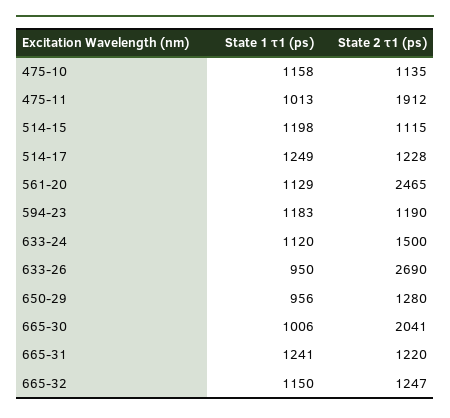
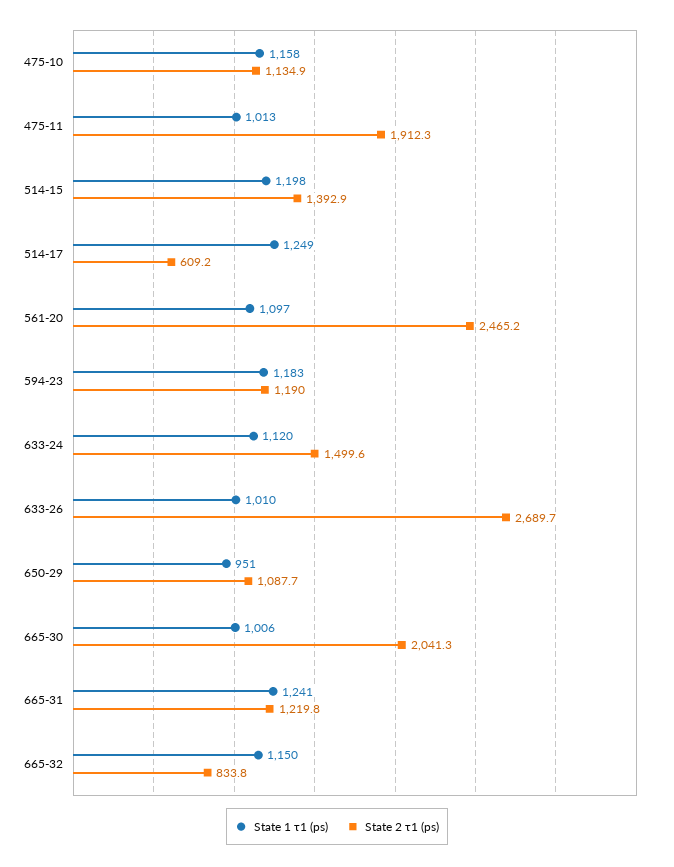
State 2 τ1 (ps), 514-15: 1115 -> 1392.9
State 2 τ1 (ps), 514-17: 1228 -> 609.2
State 1 τ1 (ps), 561-20: 1129 -> 1097
State 1 τ1 (ps), 633-26: 950 -> 1010
State 1 τ1 (ps), 650-29: 956 -> 951
State 2 τ1 (ps), 650-29: 1280 -> 1087.7
State 2 τ1 (ps), 665-32: 1247 -> 833.8

